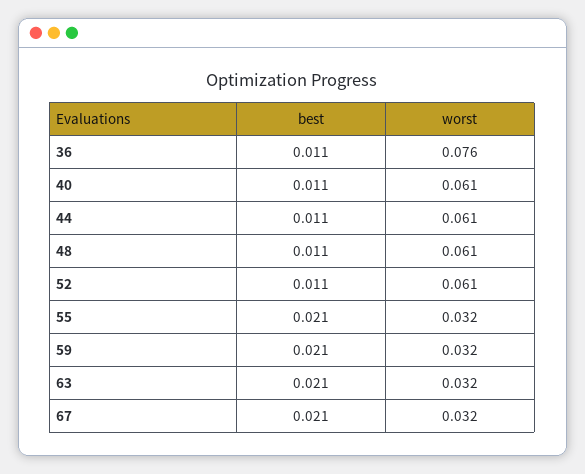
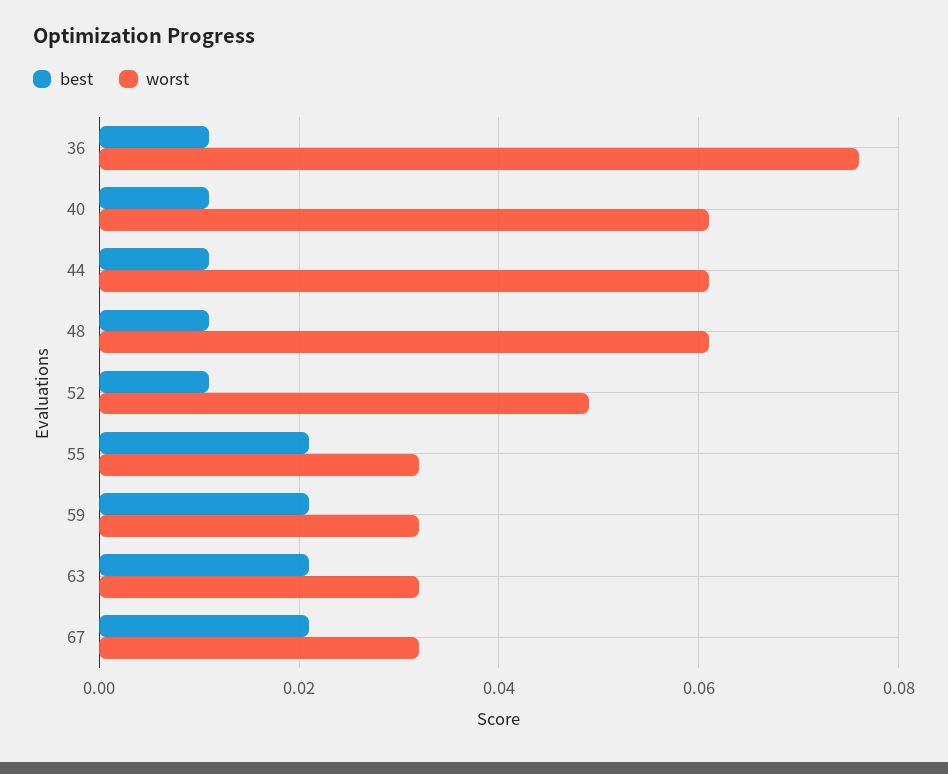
worst, 52: 0.061 -> 0.05

